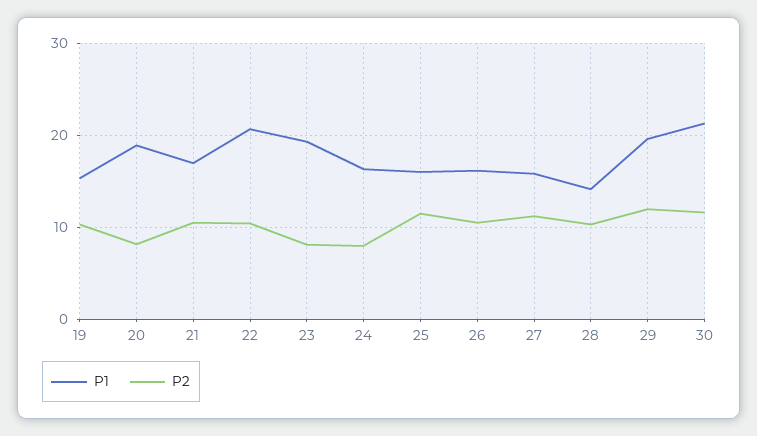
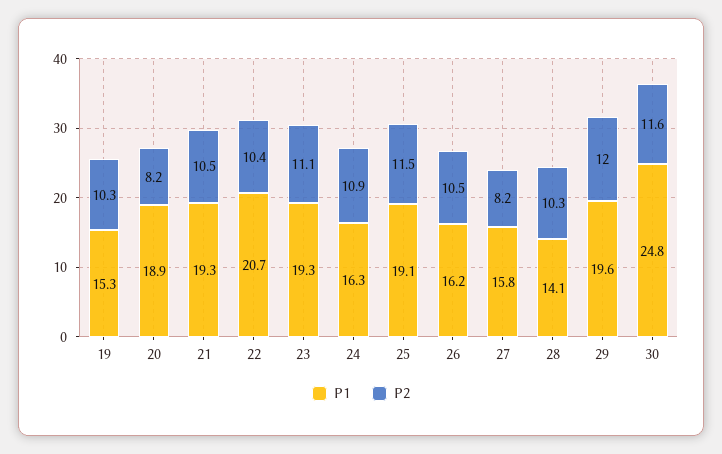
P1, 21: 17 -> 19.3
P2, 23: 8 -> 11.1
P2, 24: 8 -> 10.9
P1, 25: 16 -> 19.1
P2, 27: 11 -> 8.2
P1, 30: 21 -> 24.8

